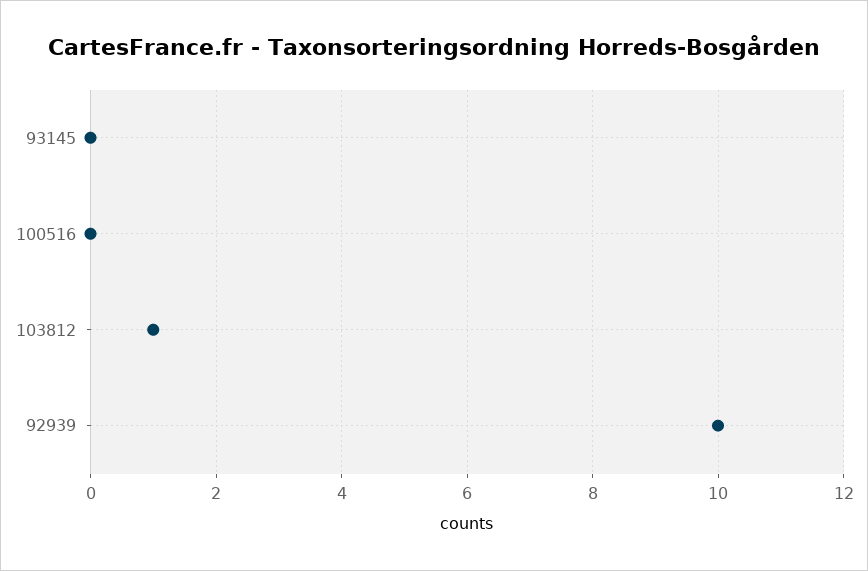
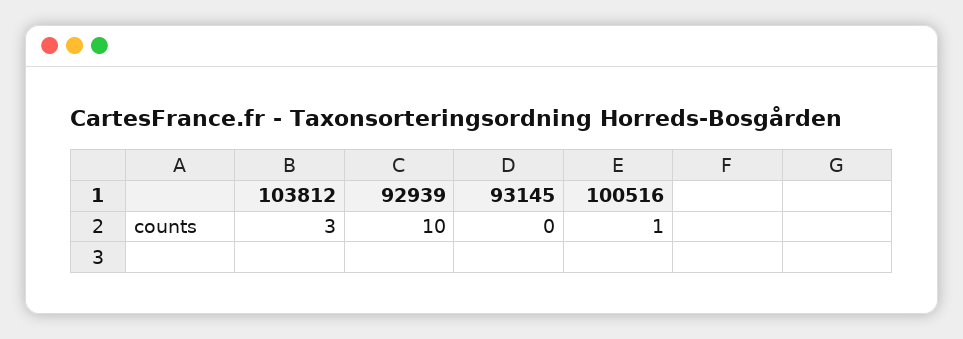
100516: 0 -> 1
103812: 1 -> 3

